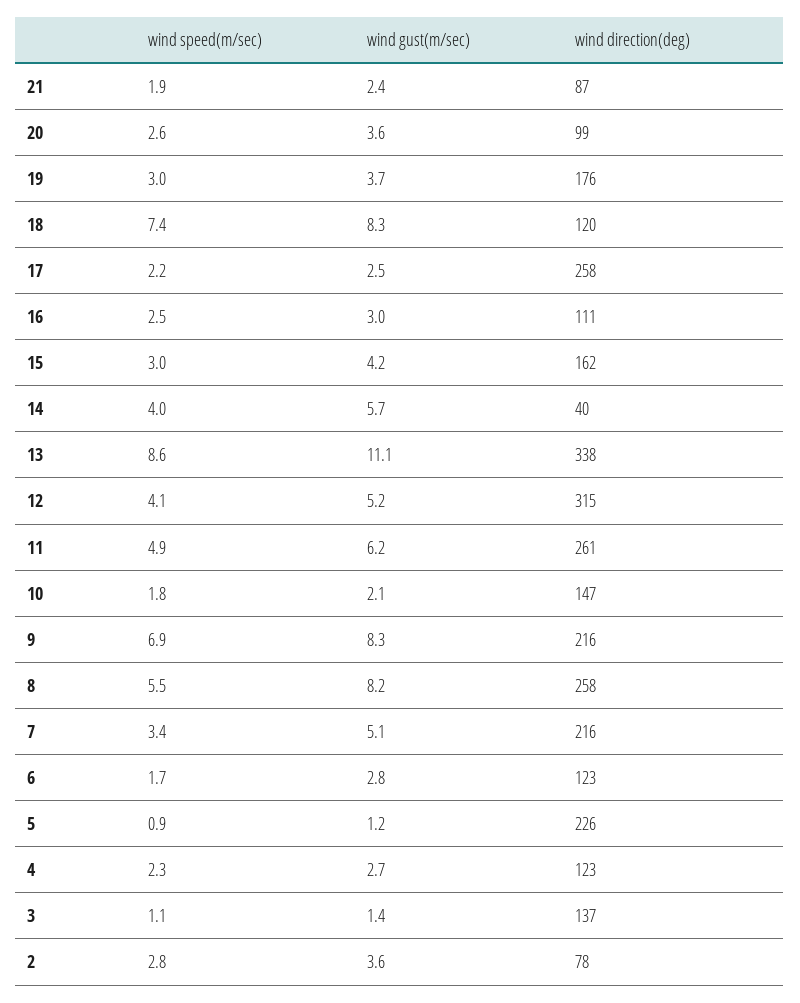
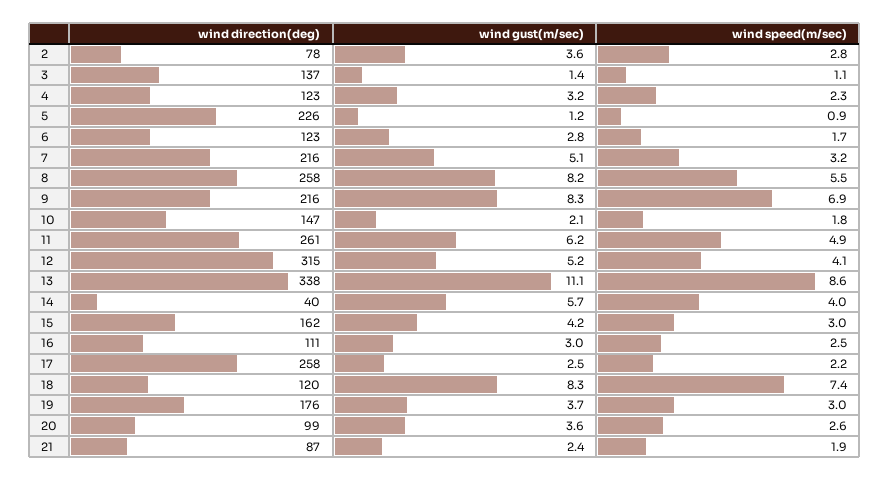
wind speed(m/sec), 7: 3.4 -> 3.2
wind gust(m/sec), 4: 2.7 -> 3.2

